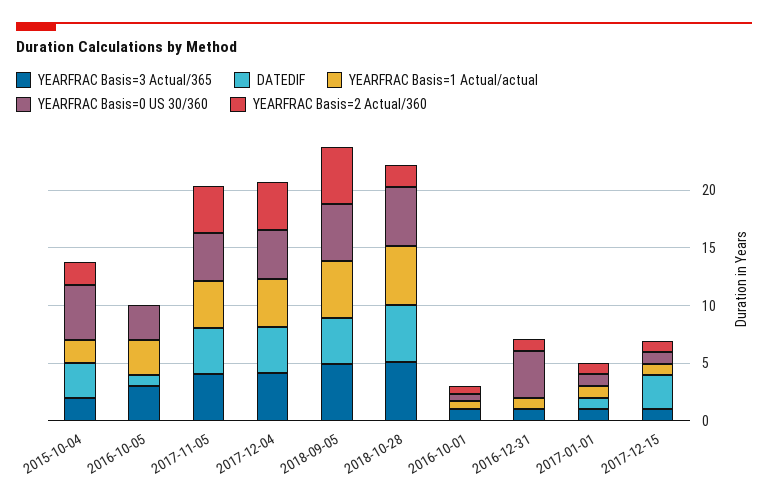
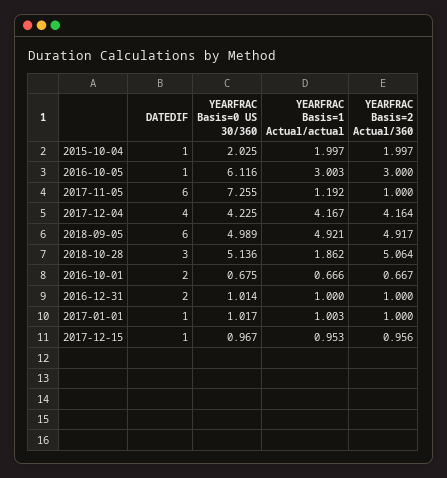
YEARFRAC Basis=3 Actual/365, 2015-10-04: 2 -> none
DATEDIF, 2015-10-04: 3 -> 1
YEARFRAC Basis=0 US 30/360, 2015-10-04: 5 -> 2.025
YEARFRAC Basis=3 Actual/365, 2016-10-05: 3 -> none
YEARFRAC Basis=0 US 30/360, 2016-10-05: 3 -> 6.116
YEARFRAC Basis=2 Actual/360, 2016-10-05: 0 -> 3
YEARFRAC Basis=3 Actual/365, 2017-11-05: 4 -> none
DATEDIF, 2017-11-05: 4 -> 6
YEARFRAC Basis=1 Actual/actual, 2017-11-05: 4 -> 1.192
YEARFRAC Basis=0 US 30/360, 2017-11-05: 4 -> 7.255
YEARFRAC Basis=2 Actual/360, 2017-11-05: 4 -> 1
YEARFRAC Basis=3 Actual/365, 2017-12-04: 4 -> none
YEARFRAC Basis=3 Actual/365, 2018-09-05: 5 -> none
DATEDIF, 2018-09-05: 4 -> 6
YEARFRAC Basis=3 Actual/365, 2018-10-28: 5 -> none
DATEDIF, 2018-10-28: 5 -> 3
YEARFRAC Basis=1 Actual/actual, 2018-10-28: 5 -> 1.862
YEARFRAC Basis=2 Actual/360, 2018-10-28: 2 -> 5.064
YEARFRAC Basis=3 Actual/365, 2016-10-01: 1 -> none
DATEDIF, 2016-10-01: 0 -> 2
YEARFRAC Basis=3 Actual/365, 2016-12-31: 1 -> none
DATEDIF, 2016-12-31: 0 -> 2
YEARFRAC Basis=0 US 30/360, 2016-12-31: 4 -> 1.014
YEARFRAC Basis=3 Actual/365, 2017-01-01: 1 -> none
YEARFRAC Basis=3 Actual/365, 2017-12-15: 1 -> none
DATEDIF, 2017-12-15: 3 -> 1

